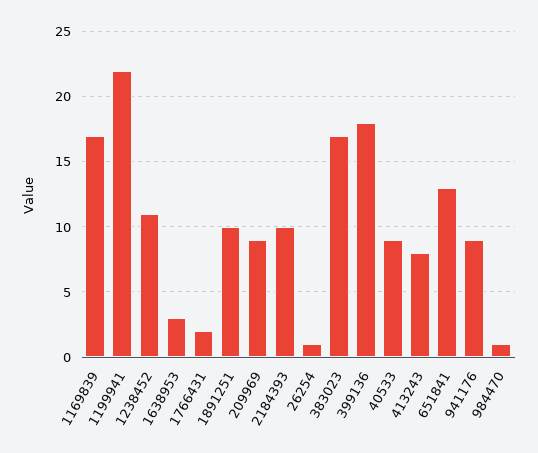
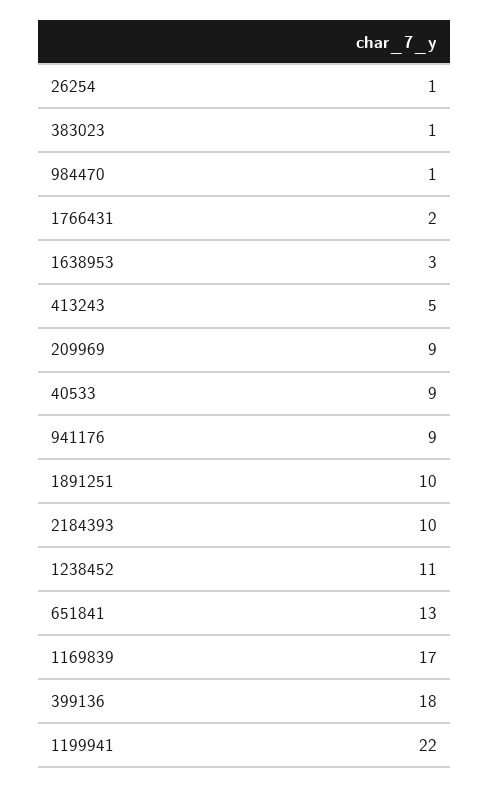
383023: 17 -> 1
413243: 8 -> 5

